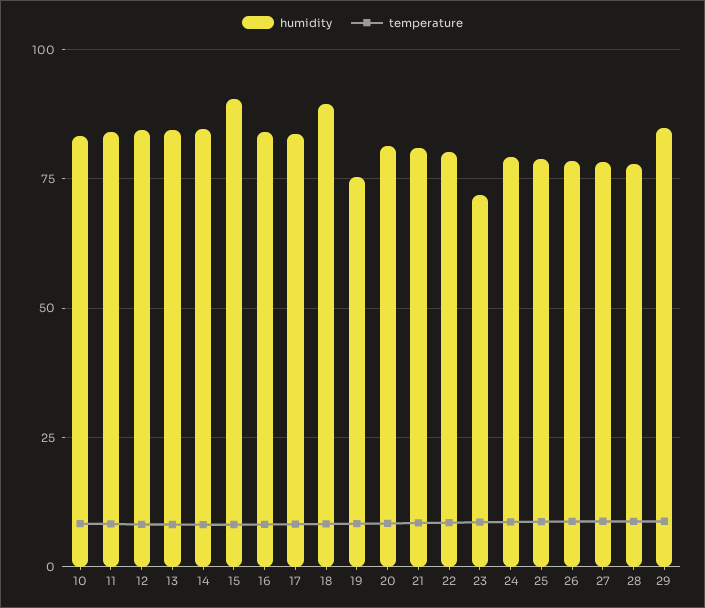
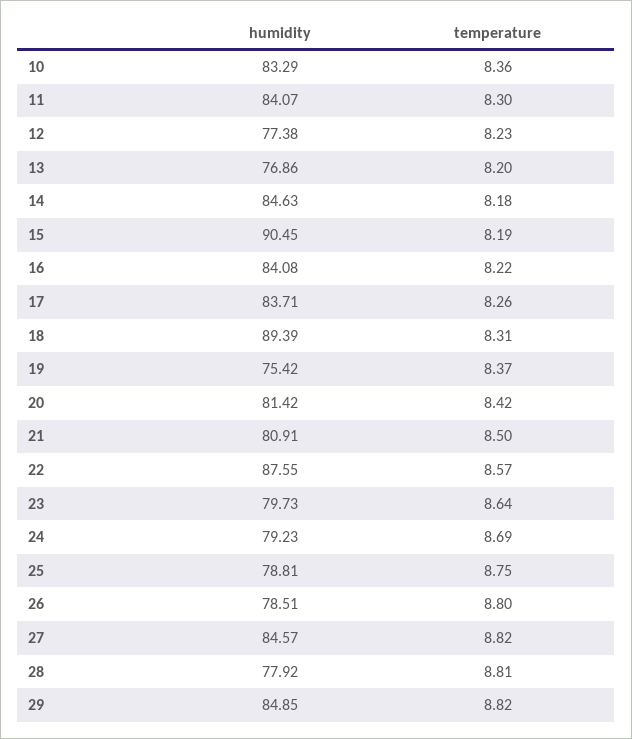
humidity, 12: 85 -> 77.38
humidity, 13: 85 -> 76.86
humidity, 22: 80 -> 87.55
humidity, 23: 72.5 -> 79.73
humidity, 27: 77.5 -> 84.57

